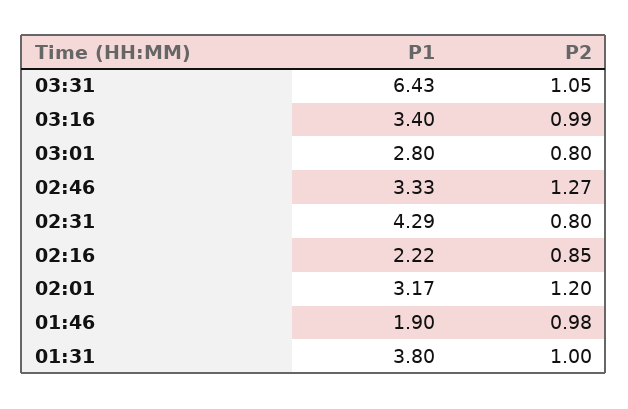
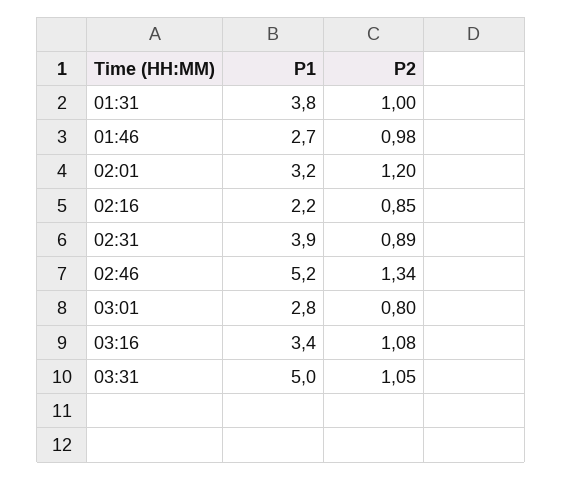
P1, 03:31: 6.43 -> 5
P2, 03:16: 0.99 -> 1.08
P1, 02:46: 3.33 -> 5.2
P2, 02:46: 1.27 -> 1.34
P1, 02:31: 4.29 -> 3.9
P2, 02:31: 0.8 -> 0.89
P1, 01:46: 1.9 -> 2.7

